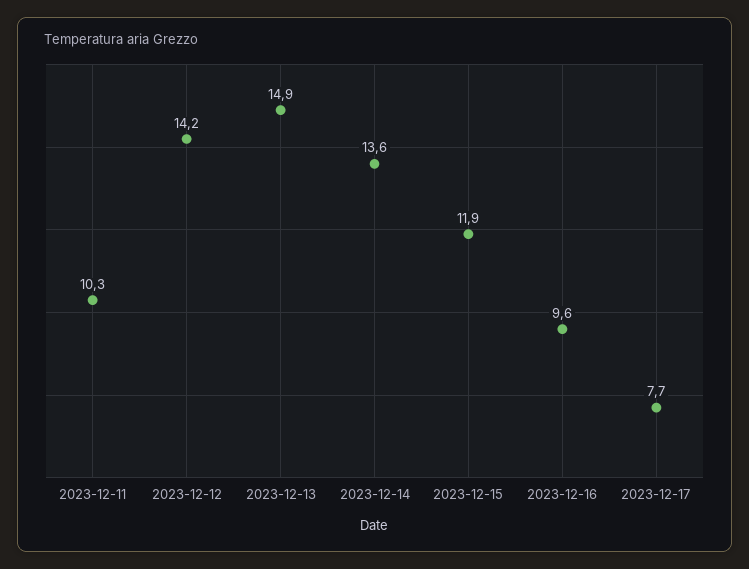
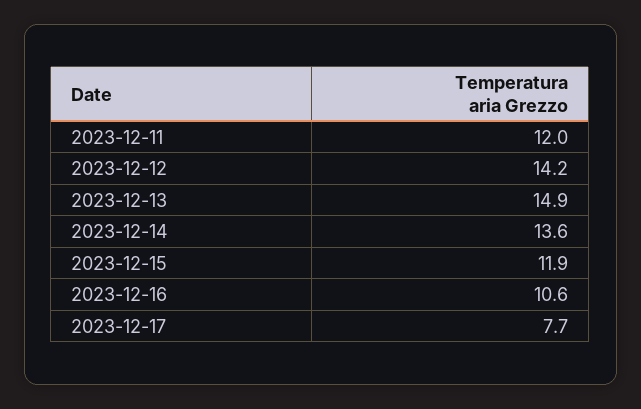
2023-12-11: 10.3 -> 12
2023-12-16: 9.6 -> 10.6

